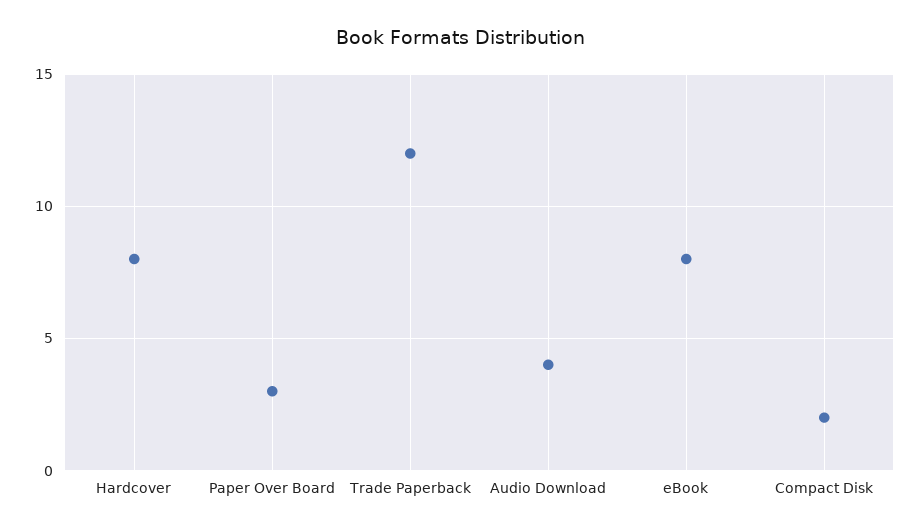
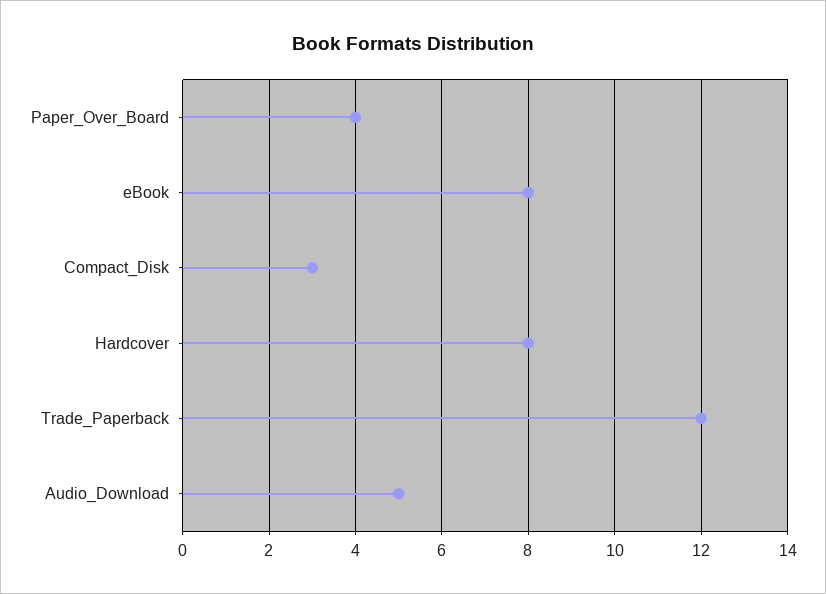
Paper Over Board: 3 -> 4
Audio Download: 4 -> 5
Compact Disk: 2 -> 3

